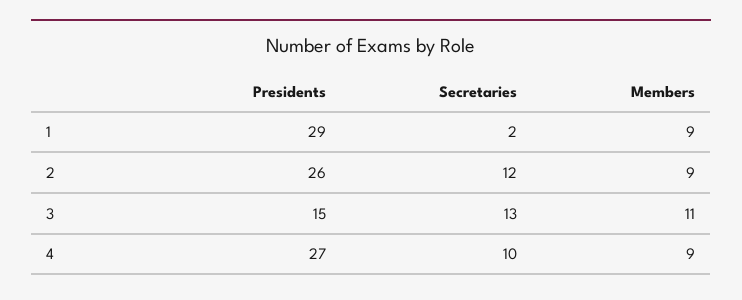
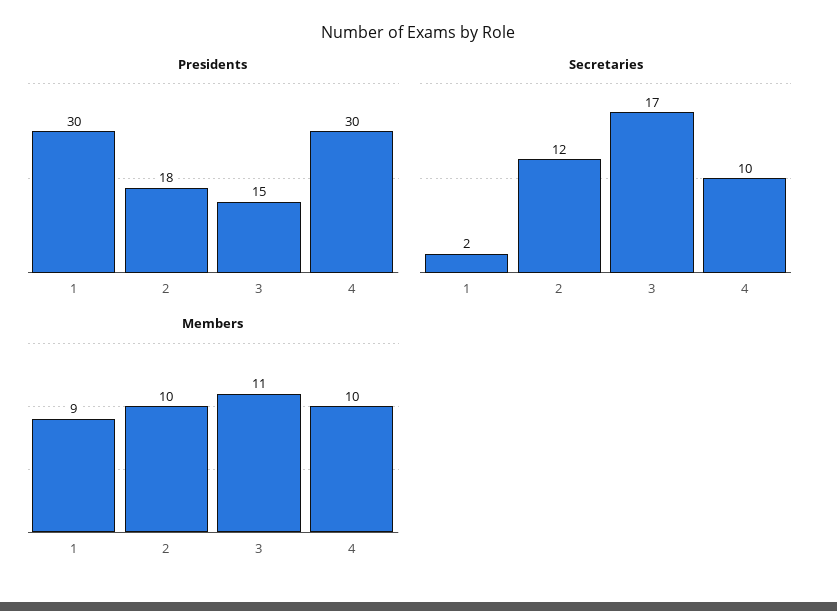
Presidents, 1: 29 -> 30
Presidents, 2: 26 -> 18
Members, 2: 9 -> 10
Secretaries, 3: 13 -> 17
Presidents, 4: 27 -> 30
Members, 4: 9 -> 10

